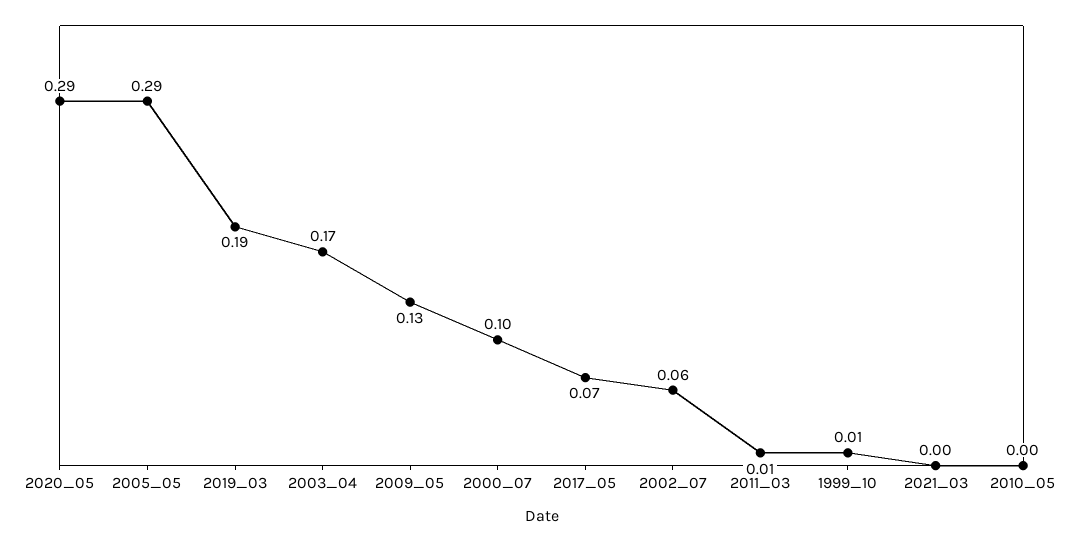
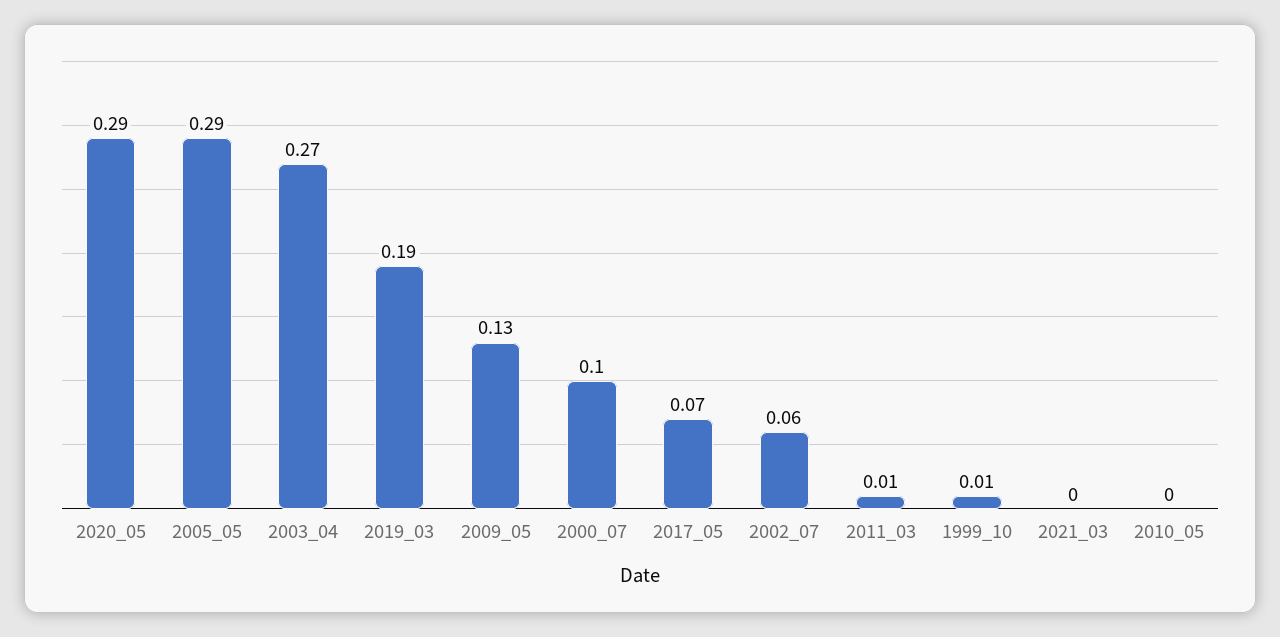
2003_04: 0.17 -> 0.27

